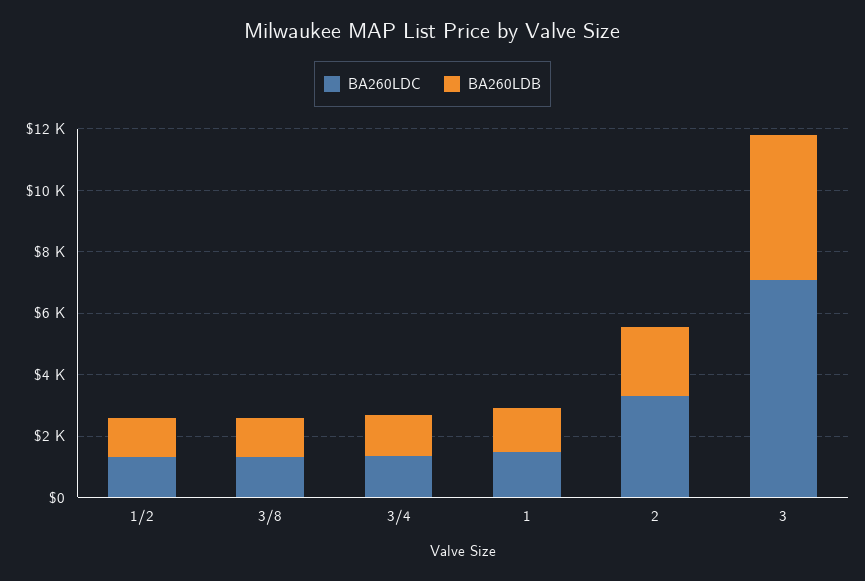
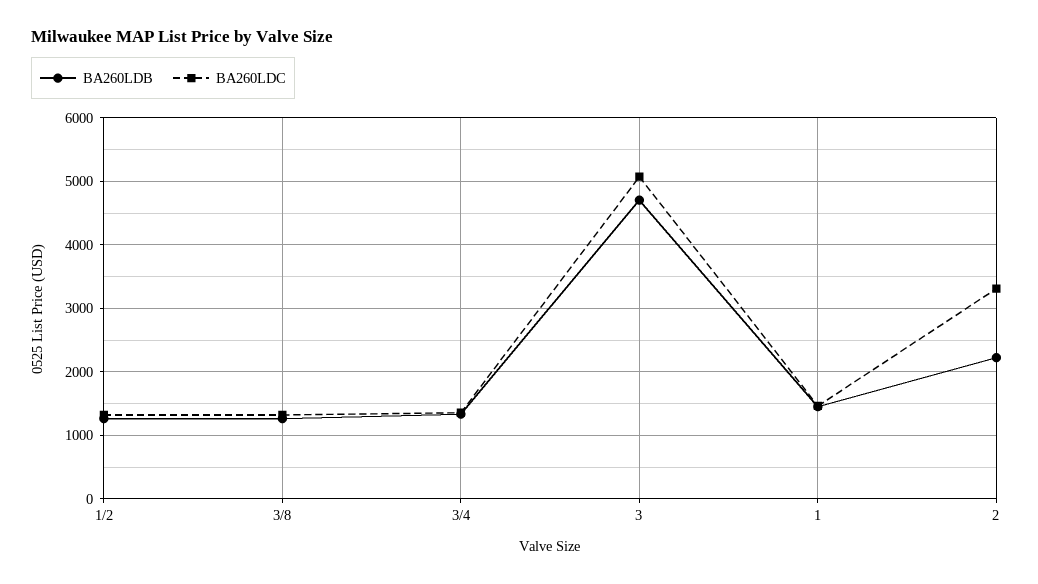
BA260LDC, 3: 7000 -> 5100

